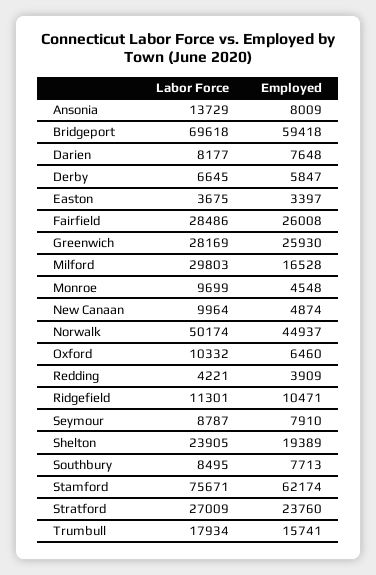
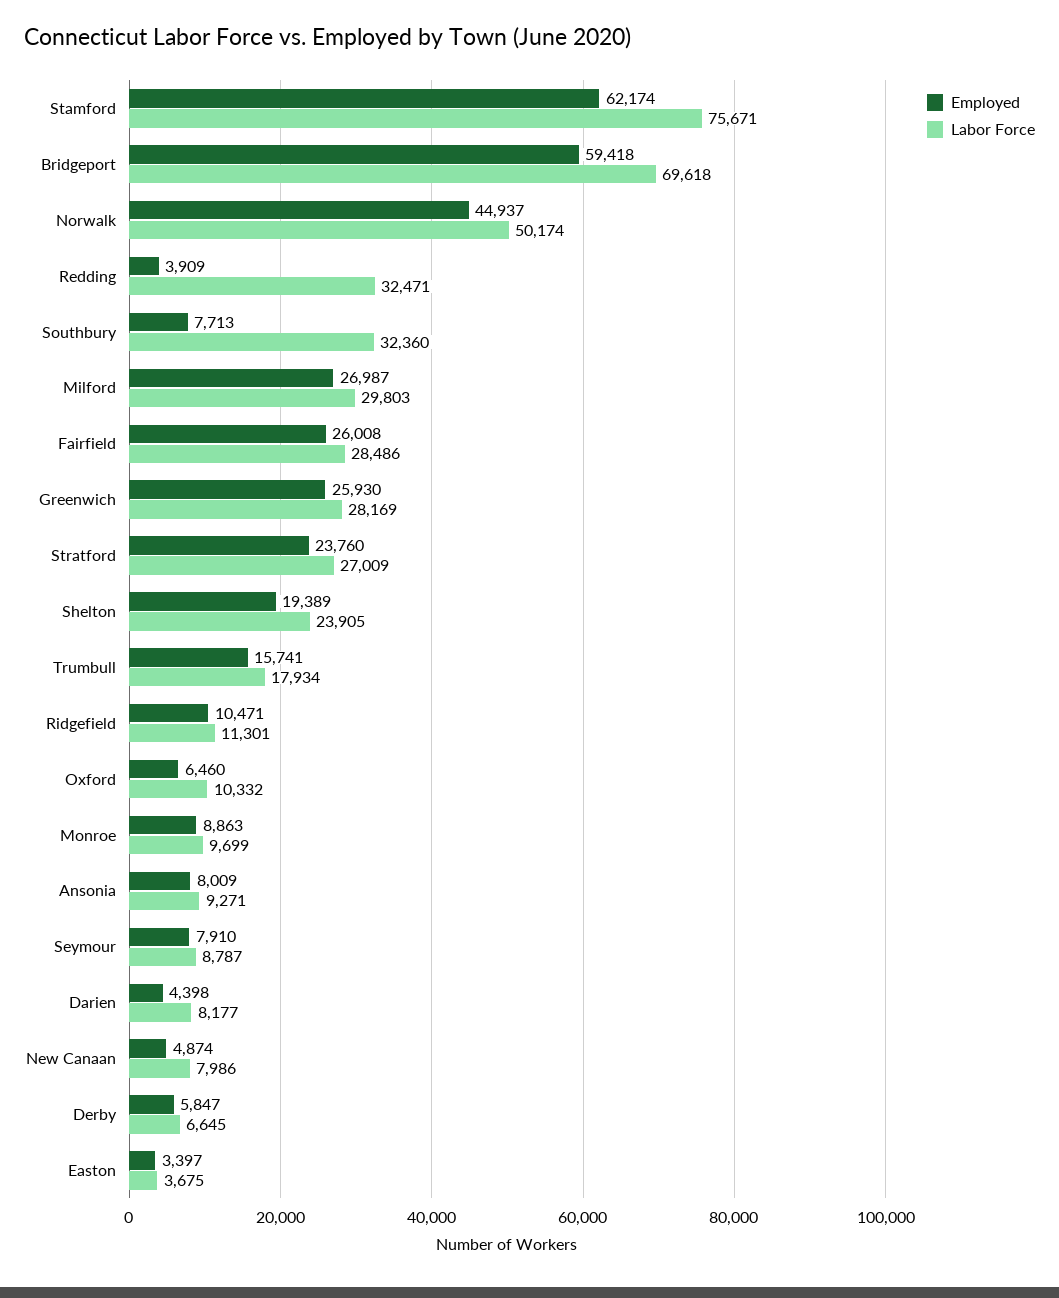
Labor Force, Ansonia: 13729 -> 9271
Employed, Darien: 7648 -> 4398
Employed, Milford: 16528 -> 26987
Employed, Monroe: 4548 -> 8863
Labor Force, New Canaan: 9964 -> 7986
Labor Force, Redding: 4221 -> 32471
Labor Force, Southbury: 8495 -> 32360

